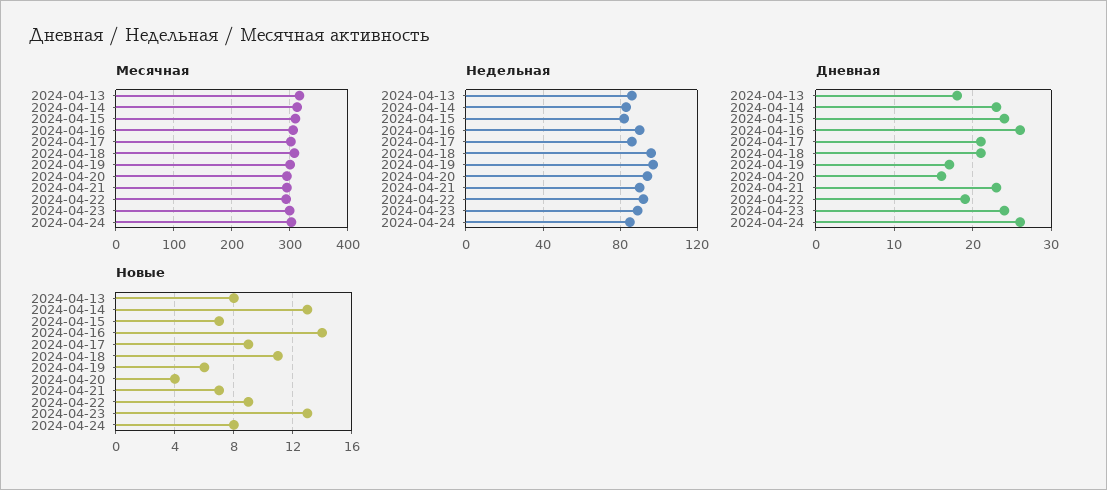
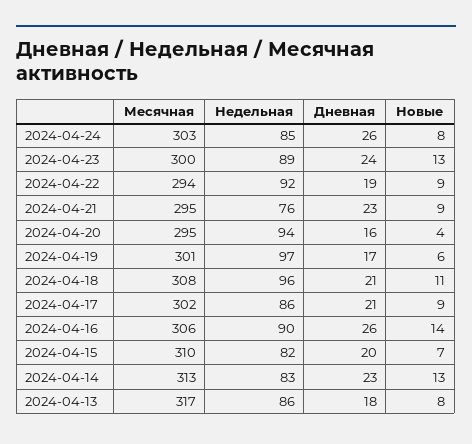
Недельная, 2024-04-21: 90 -> 76
Дневная, 2024-04-15: 24 -> 20
Новые, 2024-04-21: 7 -> 9

